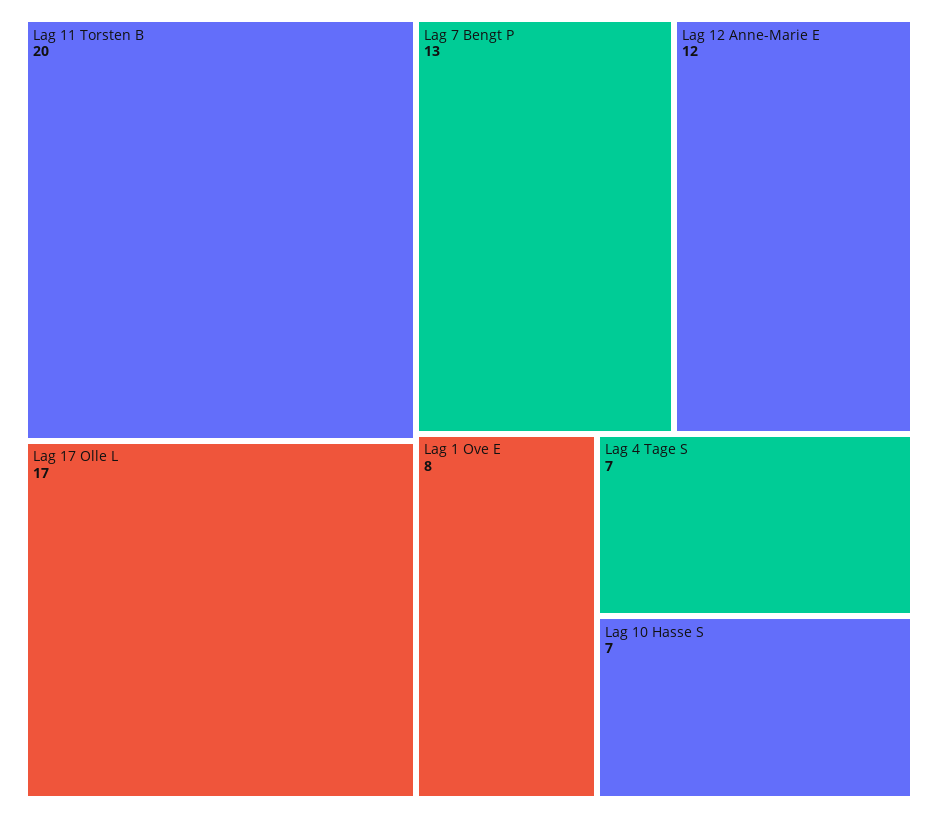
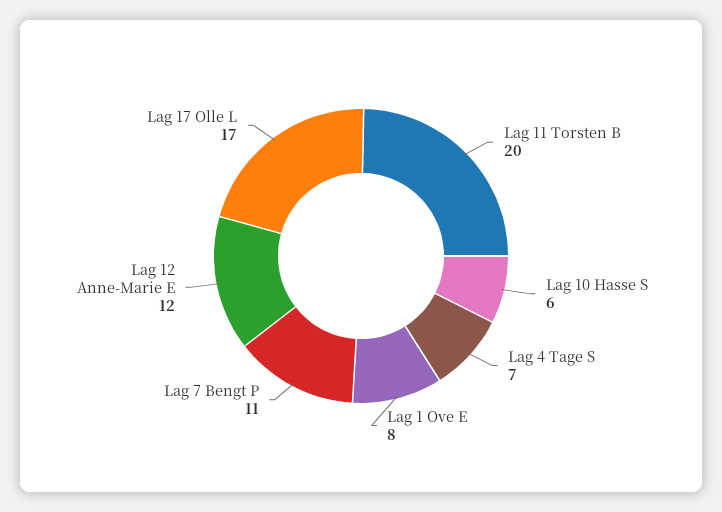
Lag 7 Bengt P: 13 -> 11
Lag 10 Hasse S: 7 -> 6

